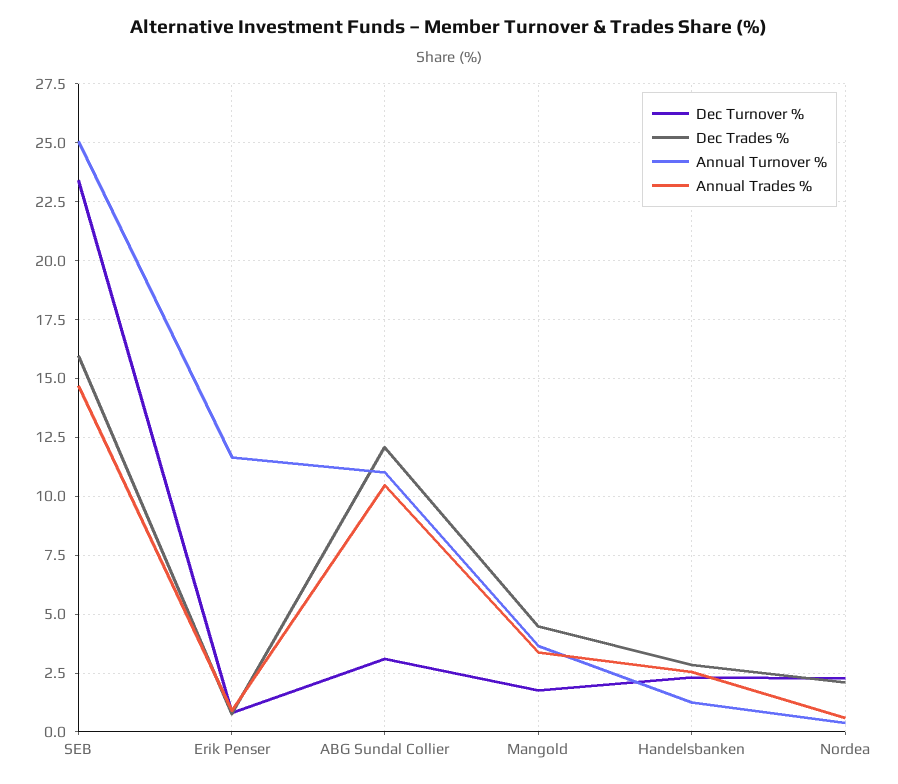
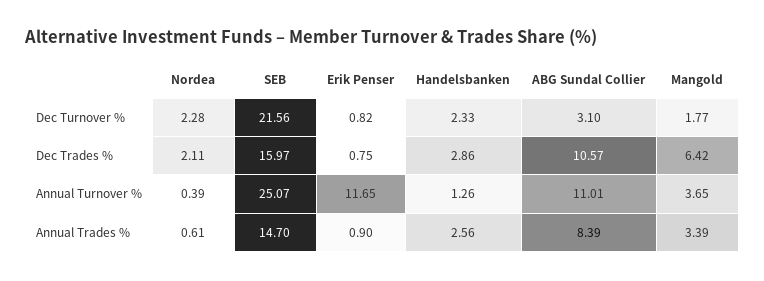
Dec Turnover %, SEB: 23.5 -> 21.56
Dec Trades %, ABG Sundal Collier: 12 -> 10.57
Annual Trades %, ABG Sundal Collier: 10.5 -> 8.39
Dec Trades %, Mangold: 4.5 -> 6.42

